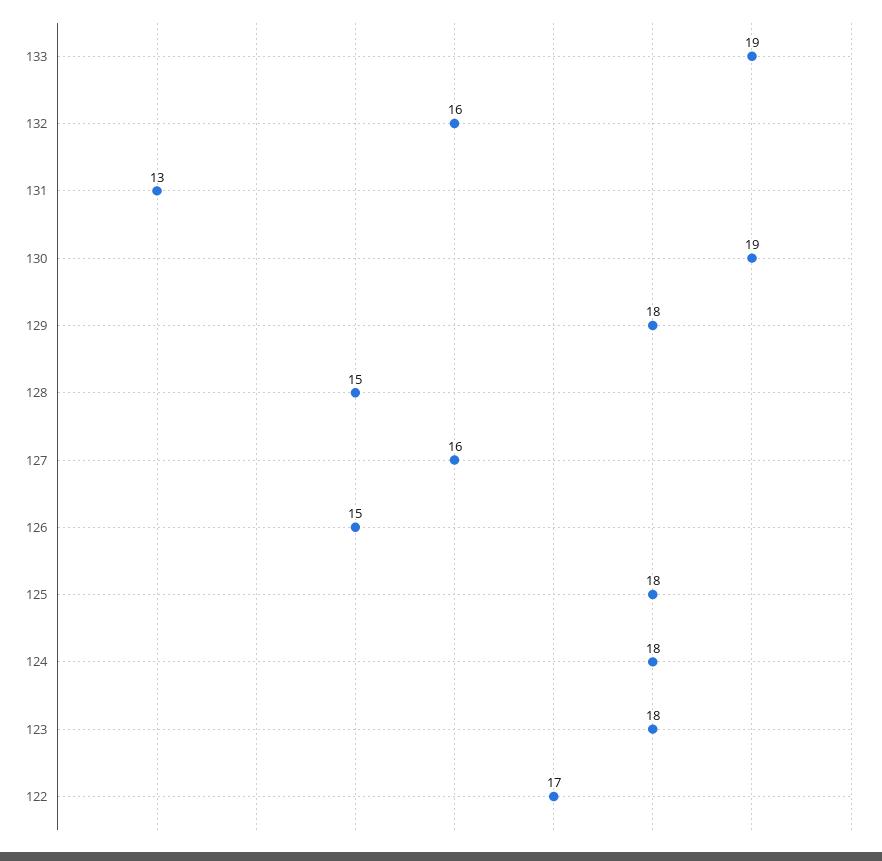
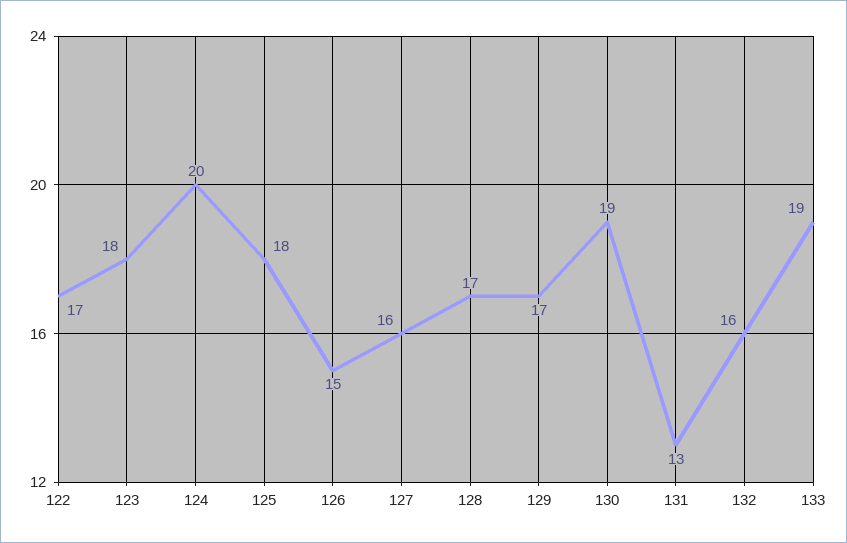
129: 18 -> 17
128: 15 -> 17
124: 18 -> 20

